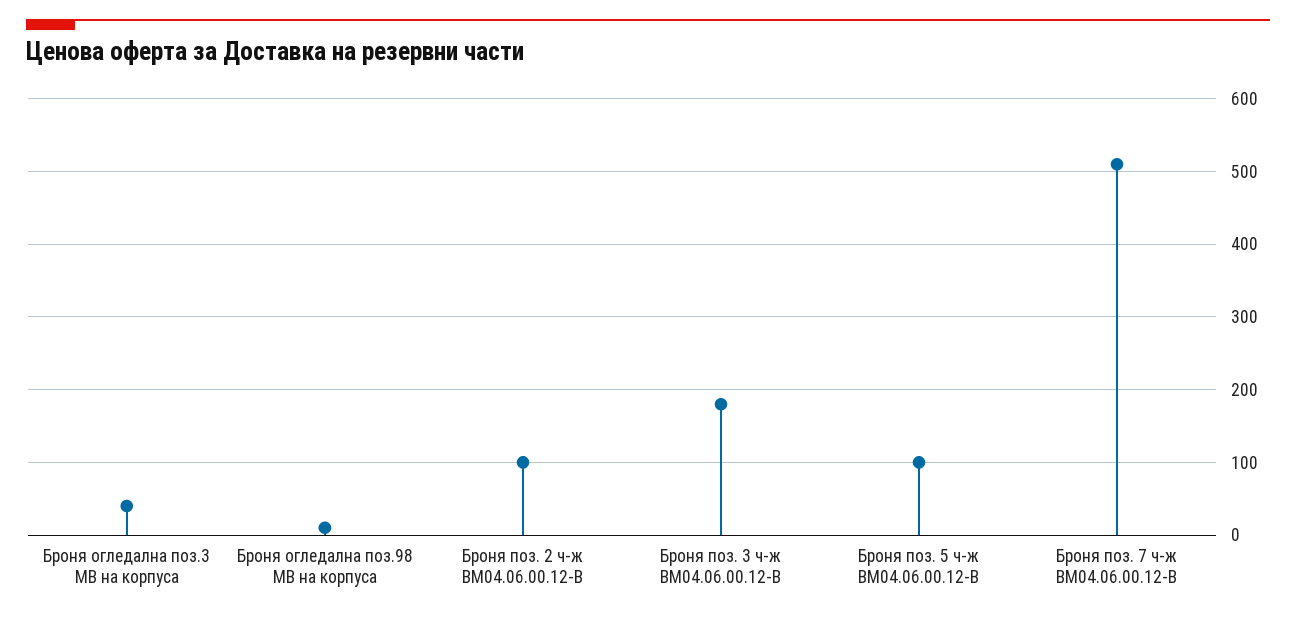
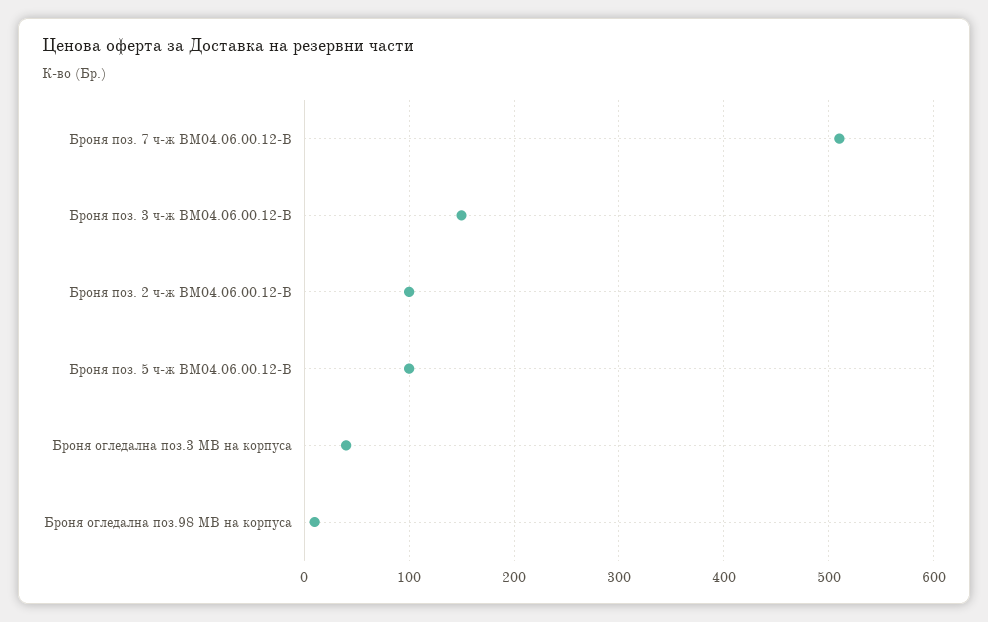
Броня поз. 3 ч-ж ВМ04.06.00.12-В: 180 -> 150

